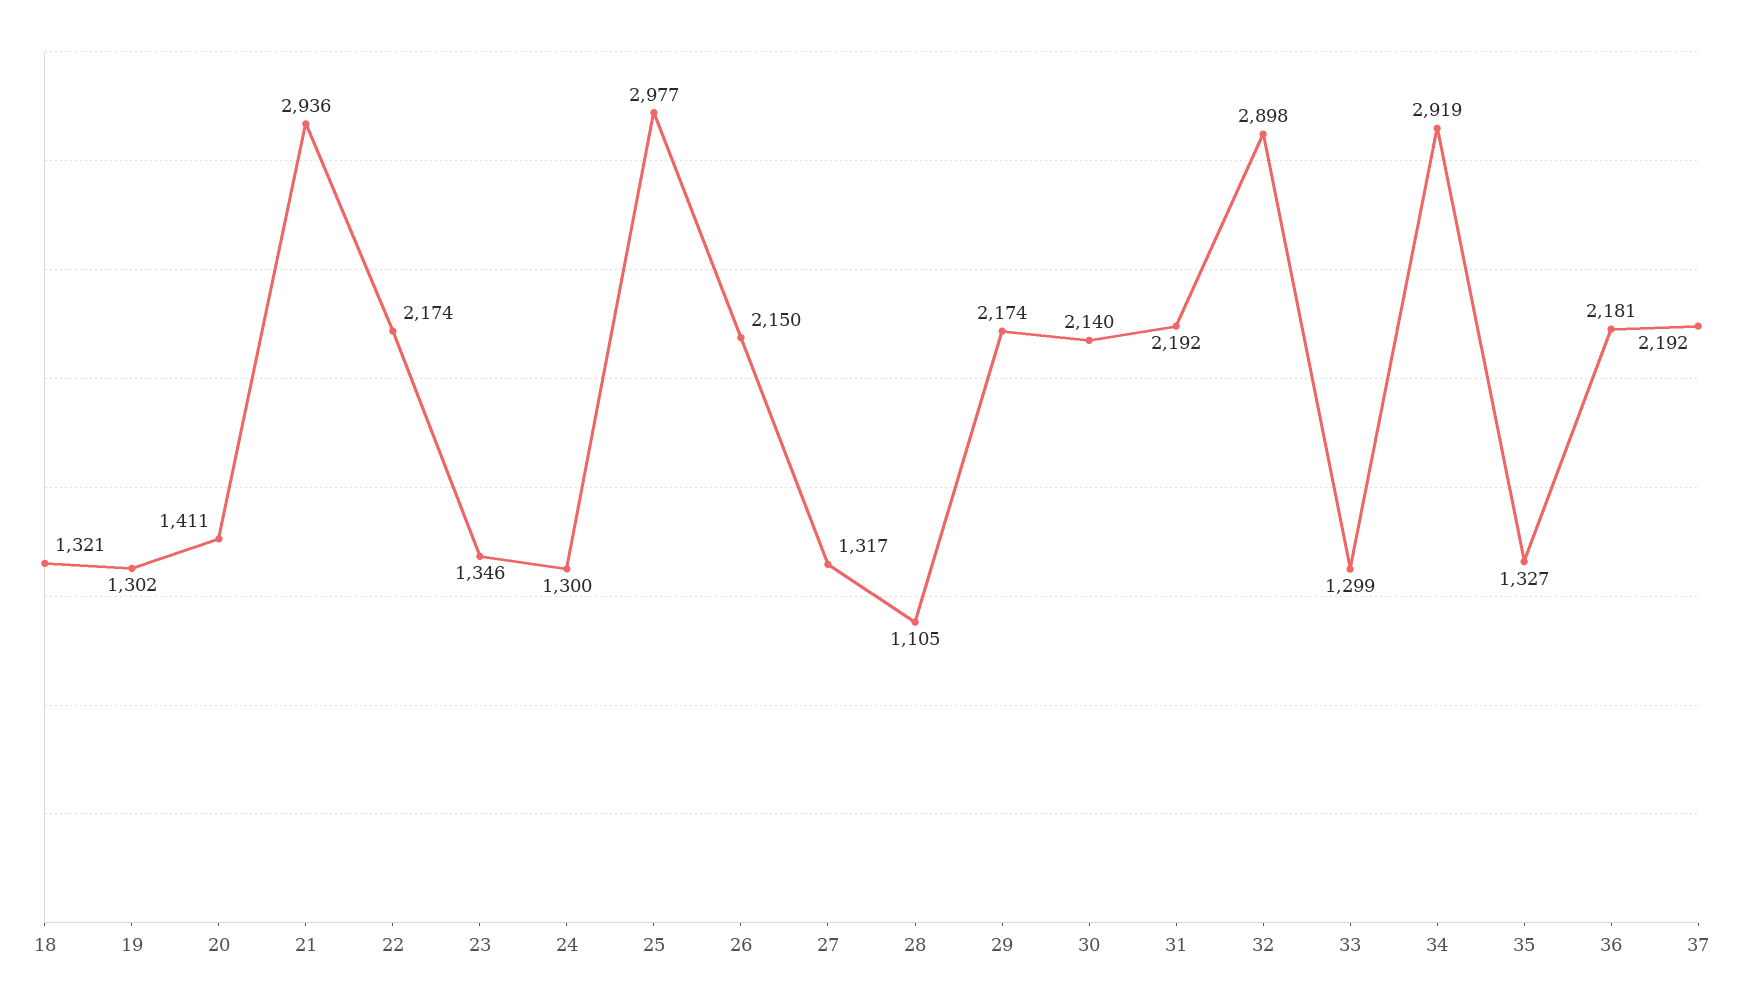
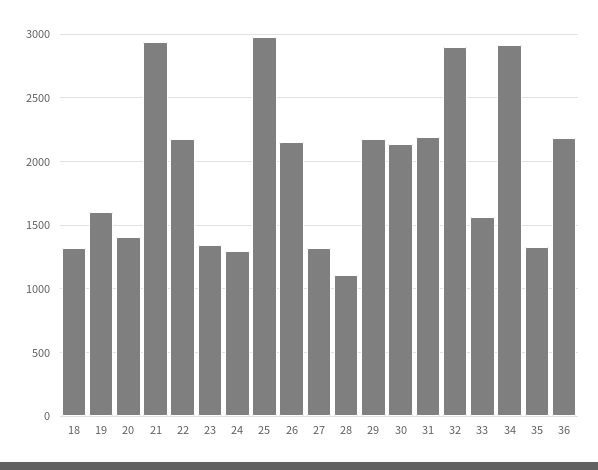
19: 1302 -> 1600
33: 1299 -> 1550
37: 2192 -> none

